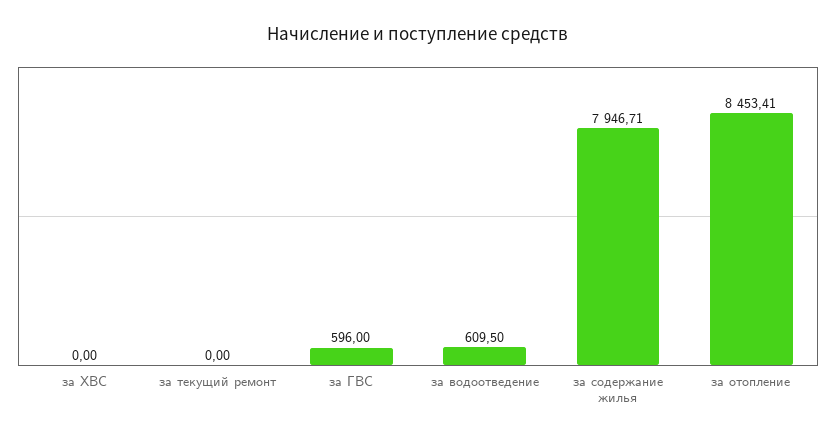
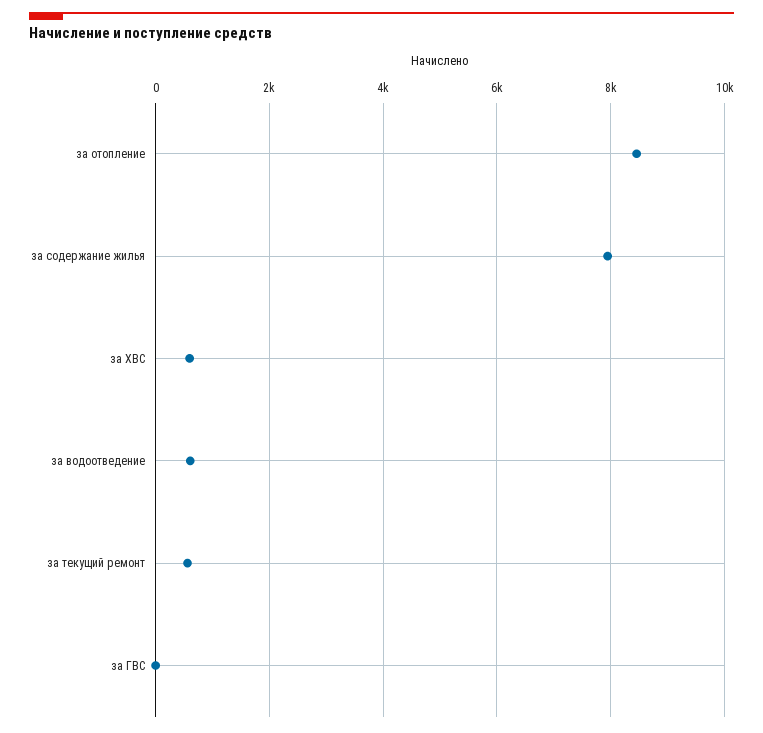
за ХВС: 0 -> 600
за текущий ремонт: 0 -> 600
за ГВС: 596 -> 0

